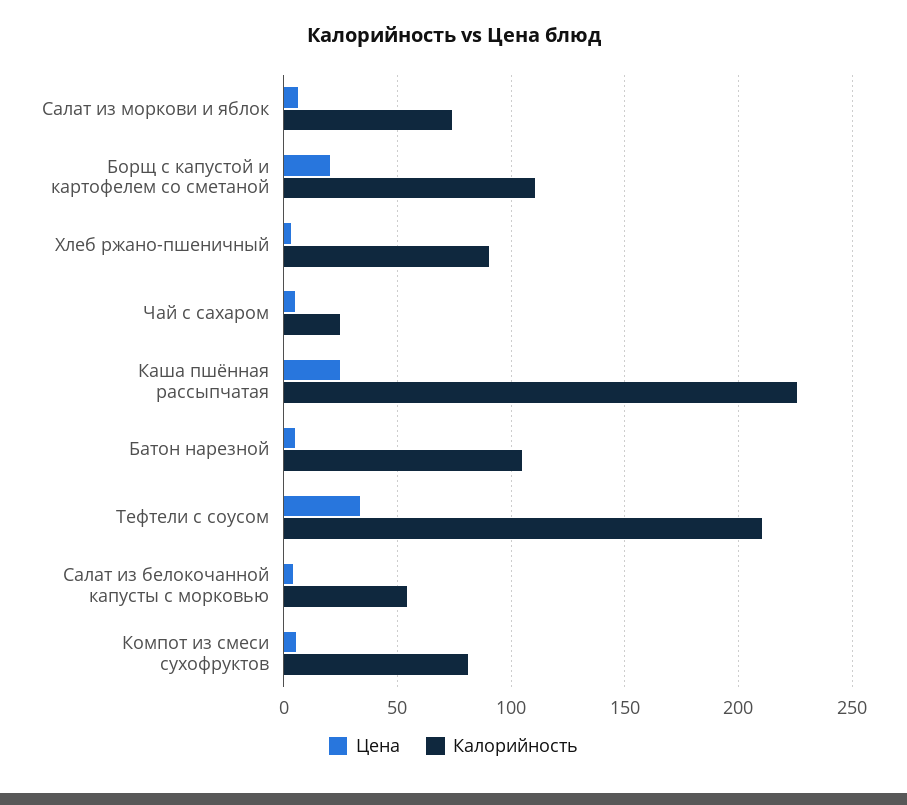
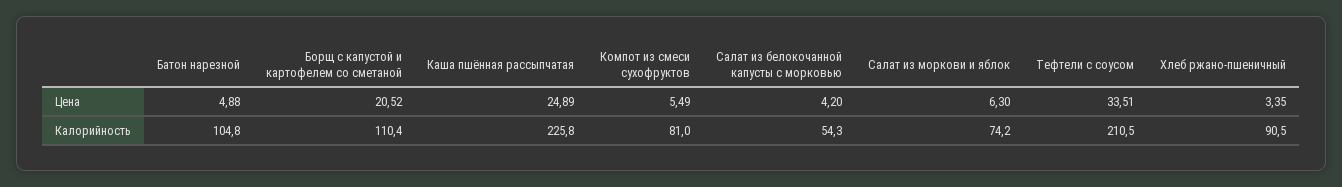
Цена, Чай с сахаром: 5 -> none
Калорийность, Чай с сахаром: 25 -> none

